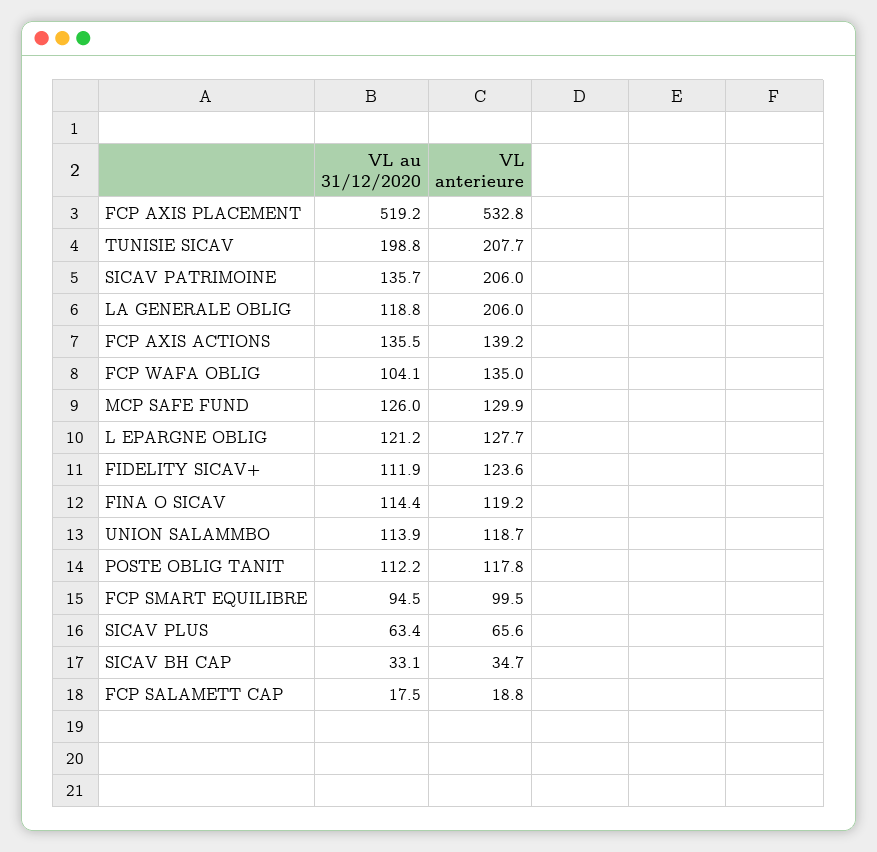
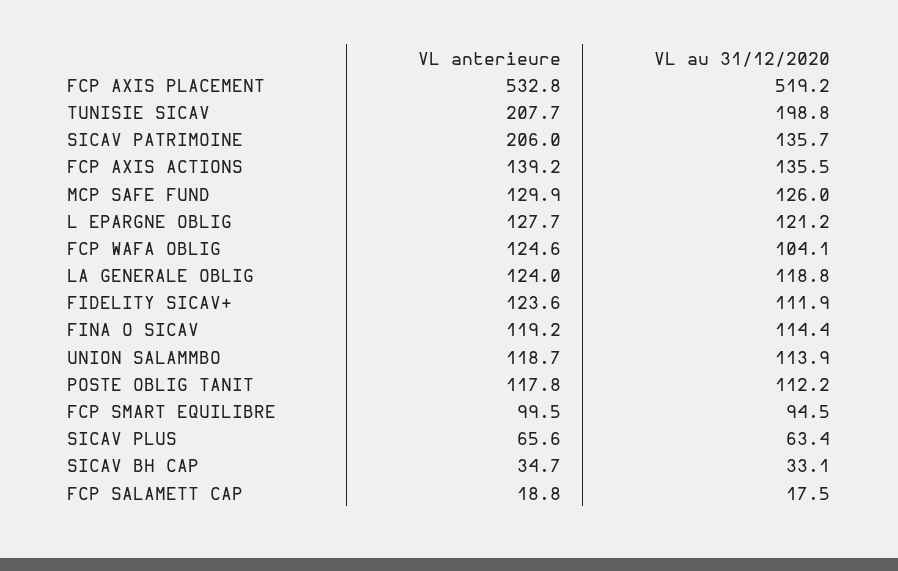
VL anterieure, LA GENERALE OBLIG: 206 -> 124
VL anterieure, FCP WAFA OBLIG: 135 -> 124.6

